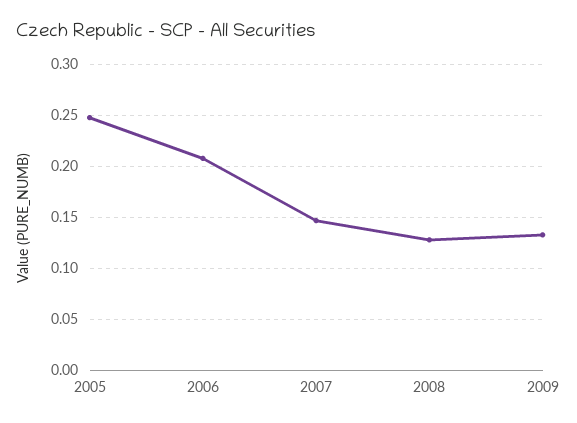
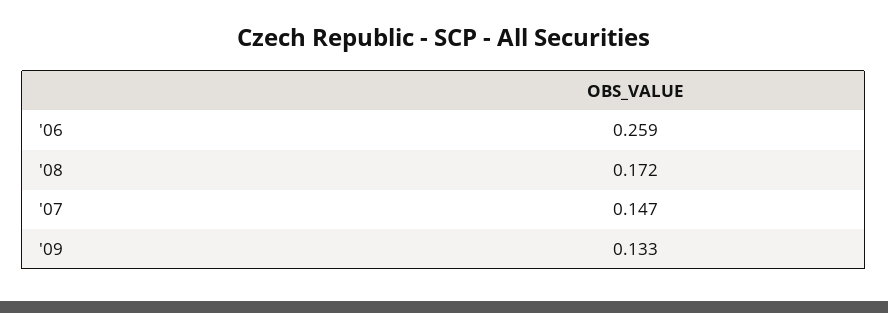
2005: 0.25 -> none
2006: 0.21 -> 0.259
2008: 0.13 -> 0.172

